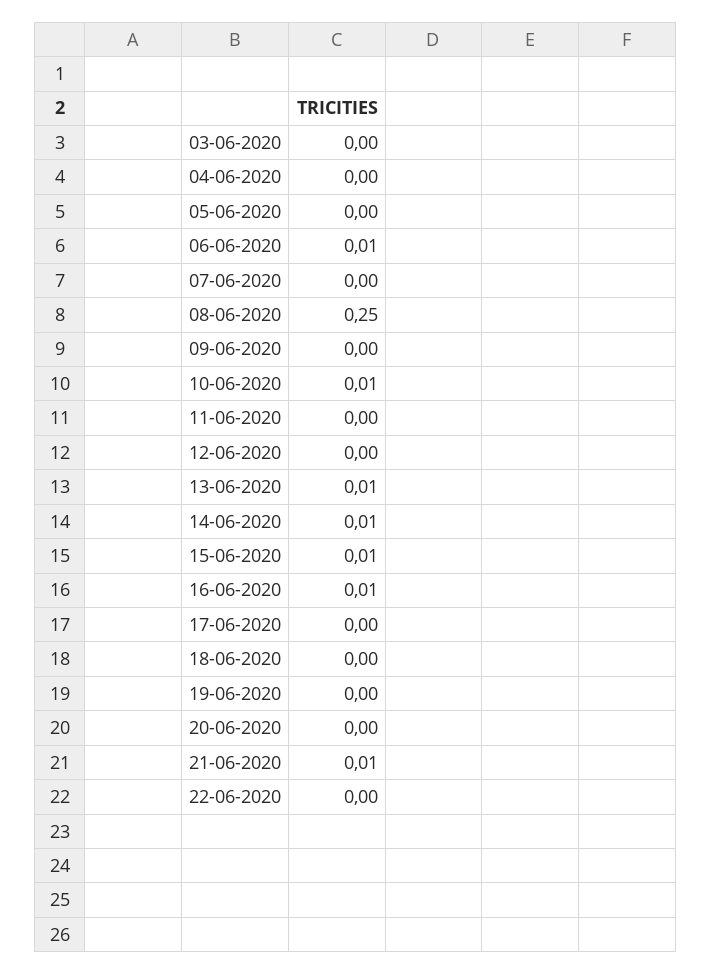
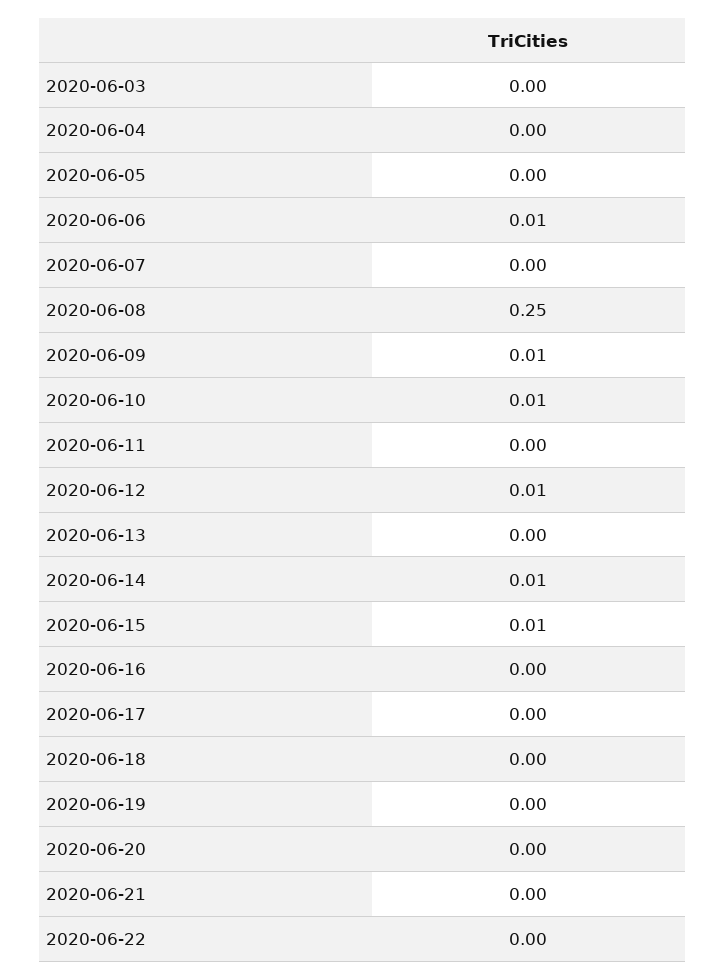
09-06-2020: 0 -> 0.01
12-06-2020: 0 -> 0.01
13-06-2020: 0.01 -> 0
16-06-2020: 0.01 -> 0
21-06-2020: 0.01 -> 0

